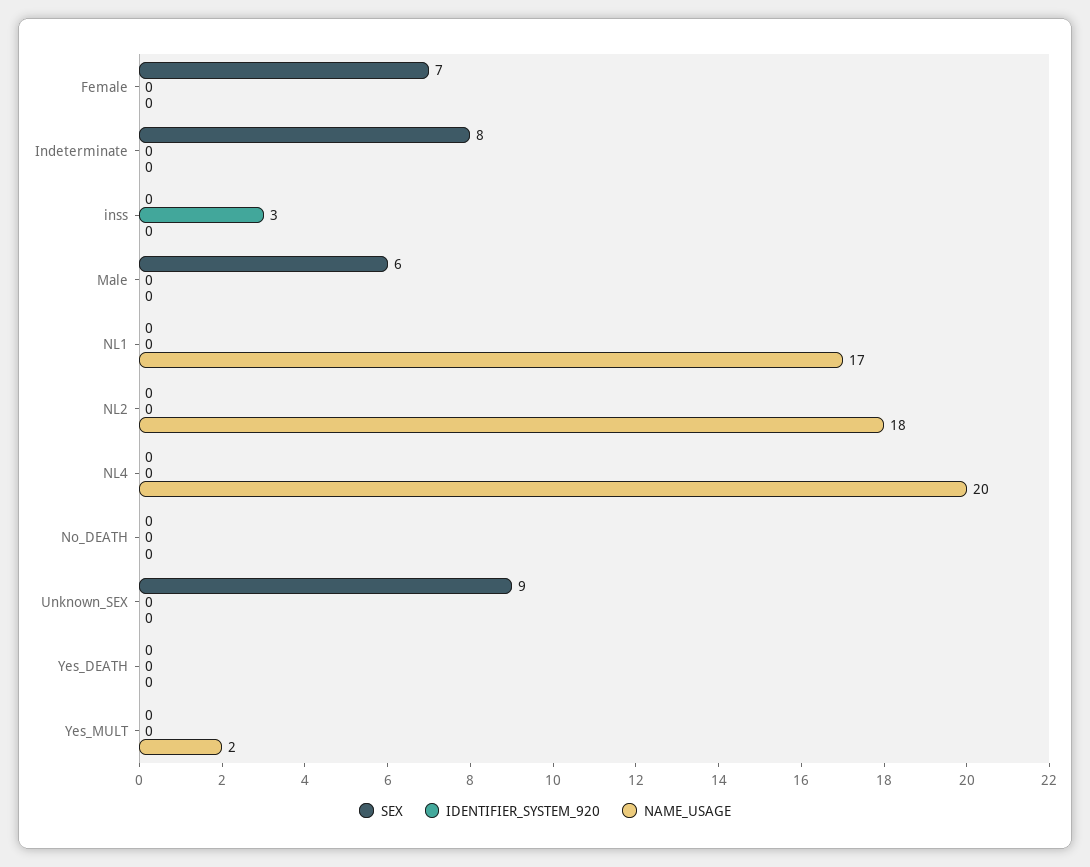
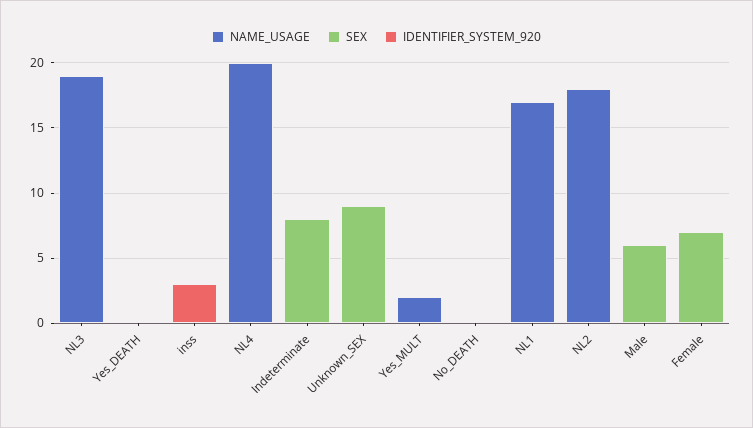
NAME_USAGE, NL3: none -> 19
SEX, NL3: none -> 0
IDENTIFIER_SYSTEM_920, NL3: none -> 0

